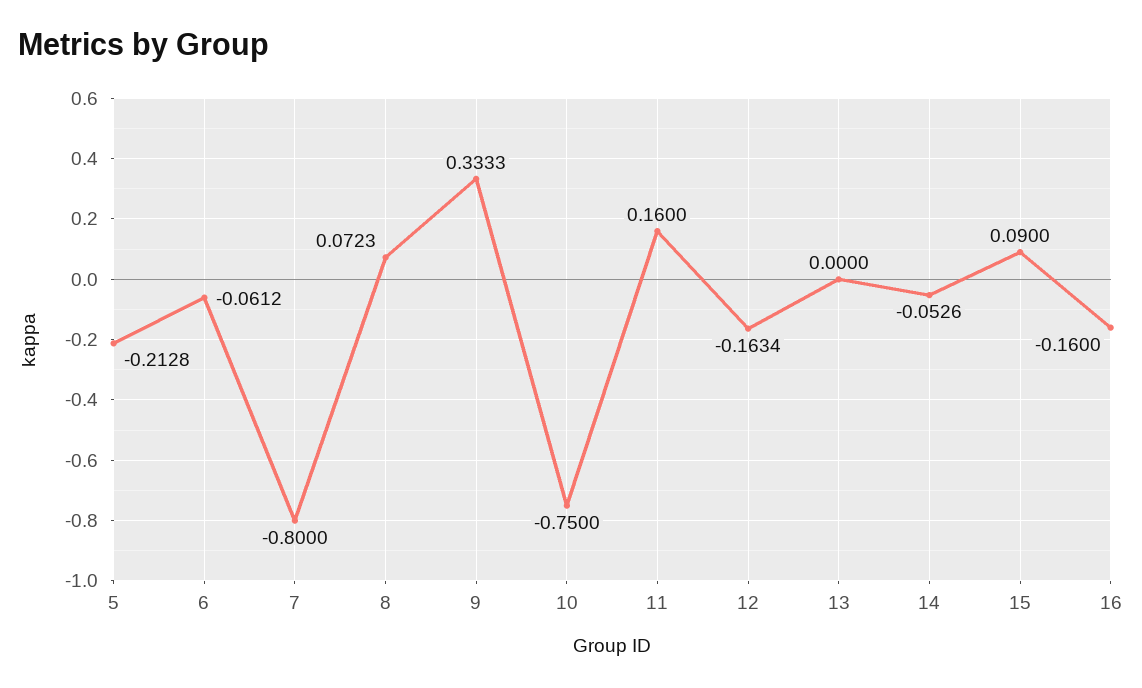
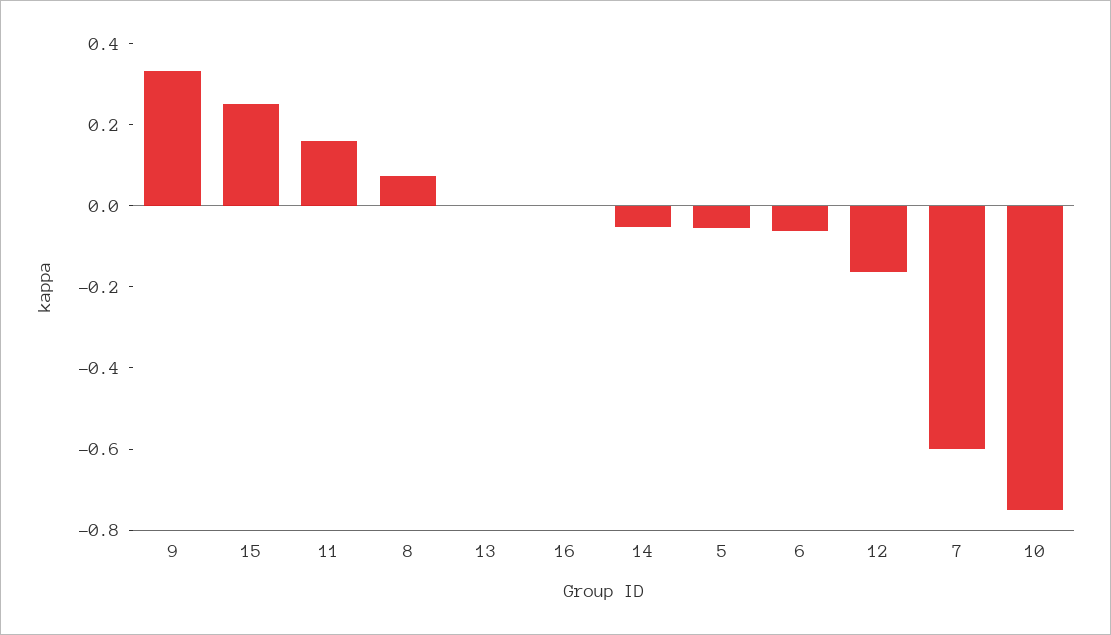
5: -0.2128 -> -0.05
7: -0.8 -> -0.6
15: 0.09 -> 0.25
16: -0.16 -> 0

